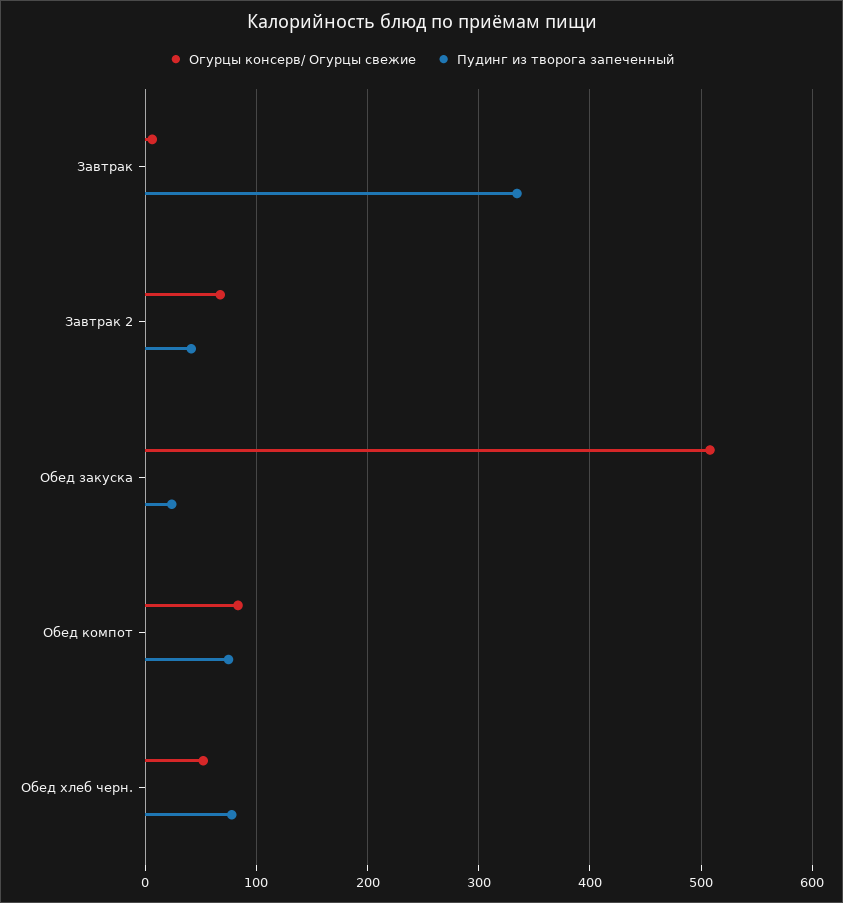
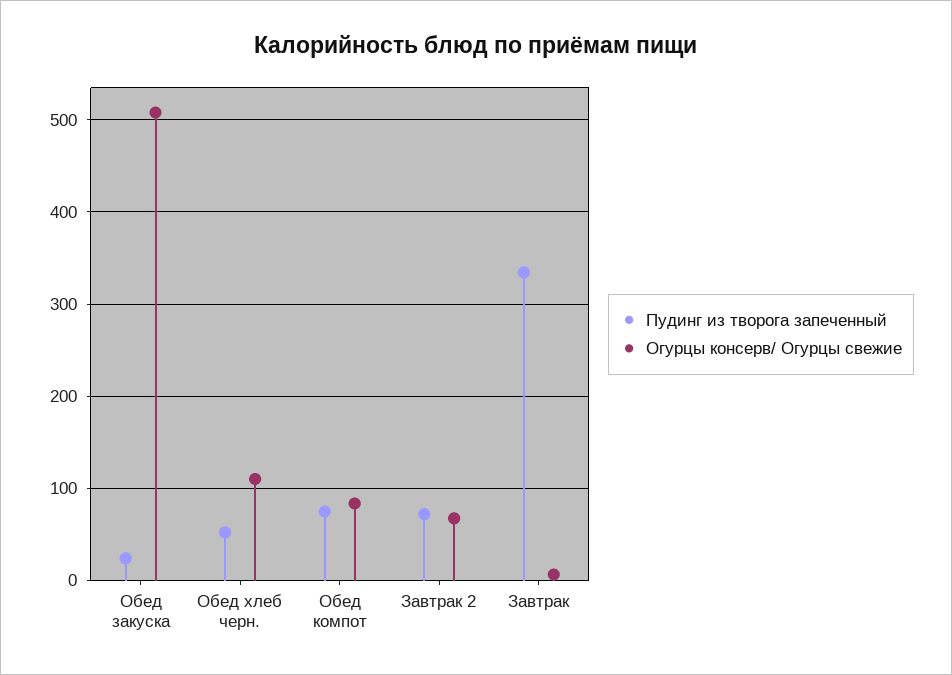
Пудинг из творога запеченный, Завтрак 2: 40 -> 70
Огурцы консерв/ Огурцы свежие, Обед хлеб черн.: 50 -> 110
Пудинг из творога запеченный, Обед хлеб черн.: 80 -> 50

